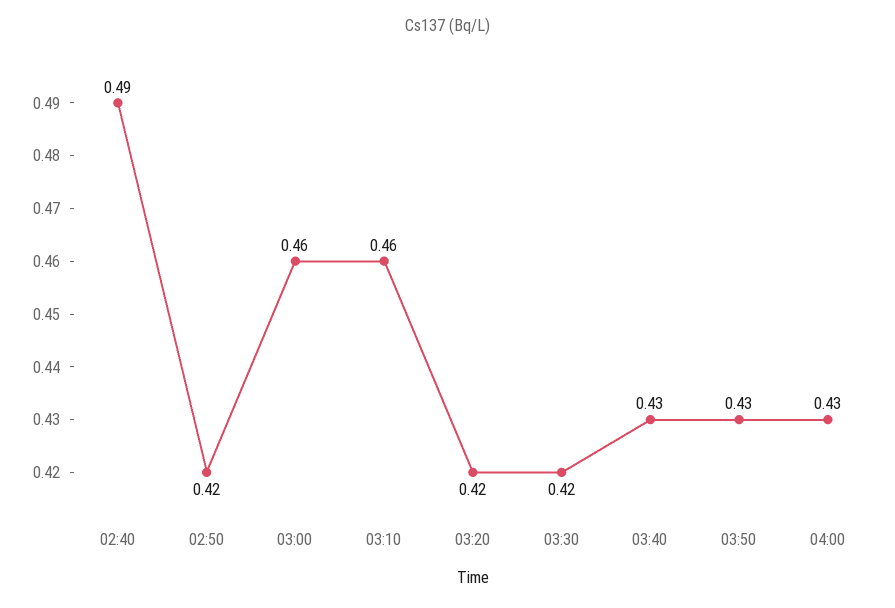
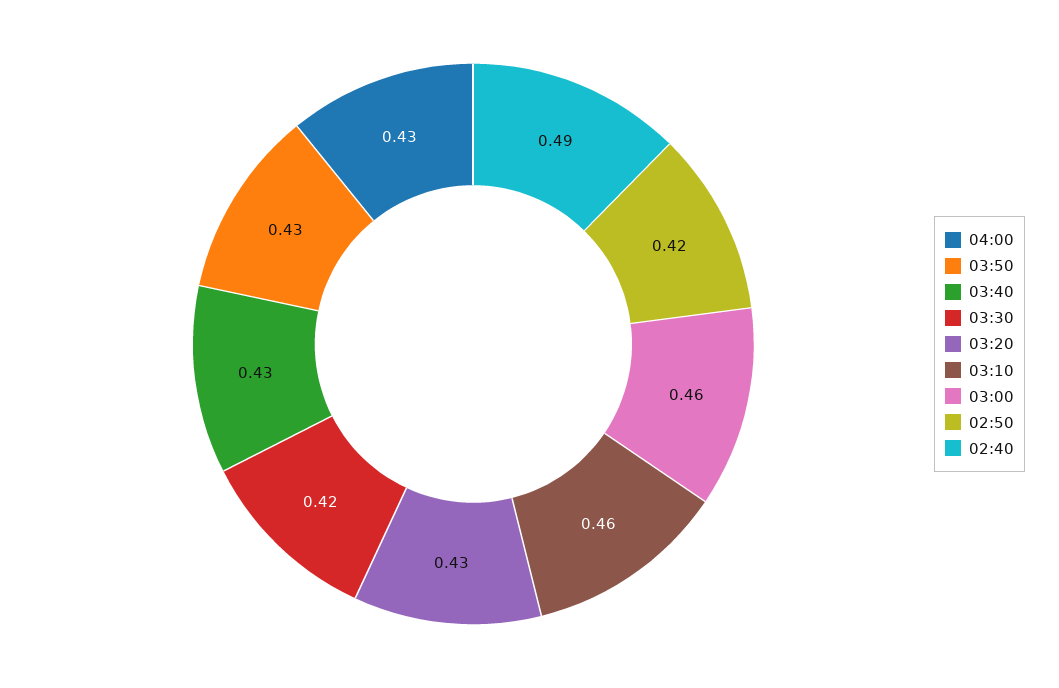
03:20: 0.42 -> 0.43

